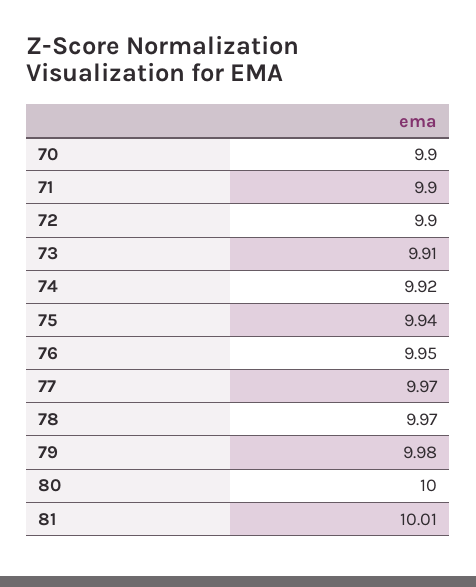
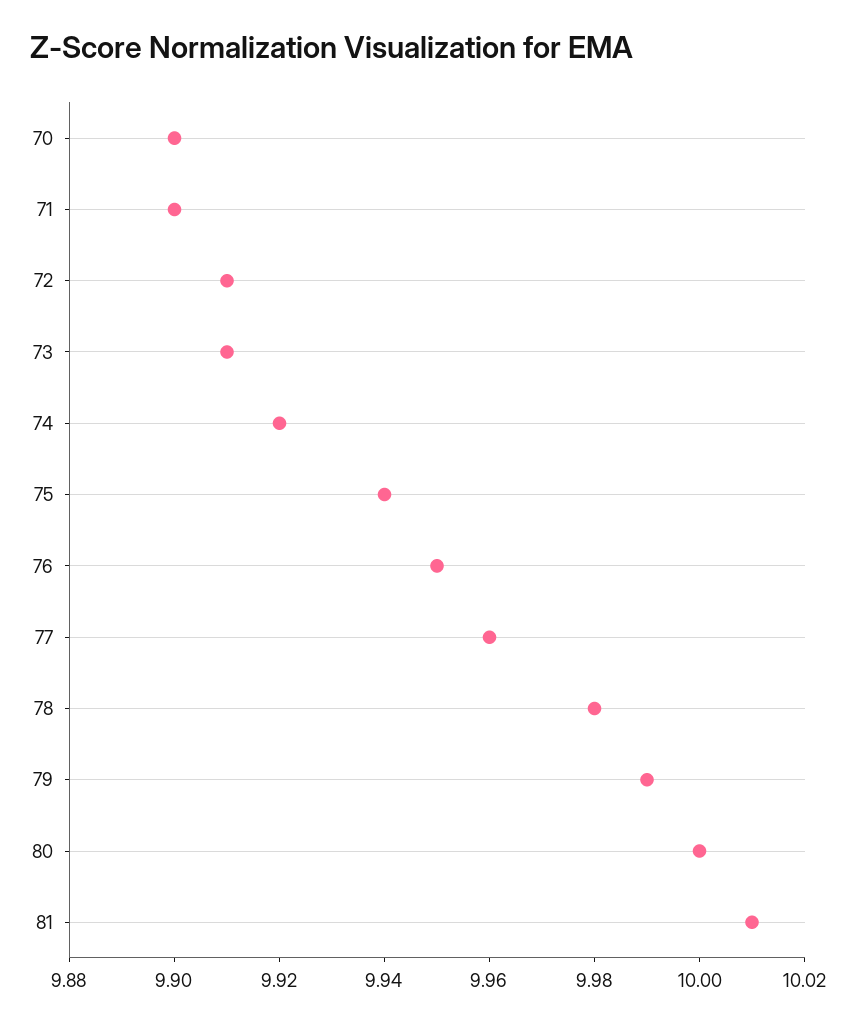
72: 9.9 -> 9.91
77: 9.97 -> 9.96
78: 9.97 -> 9.98
79: 9.98 -> 9.99

